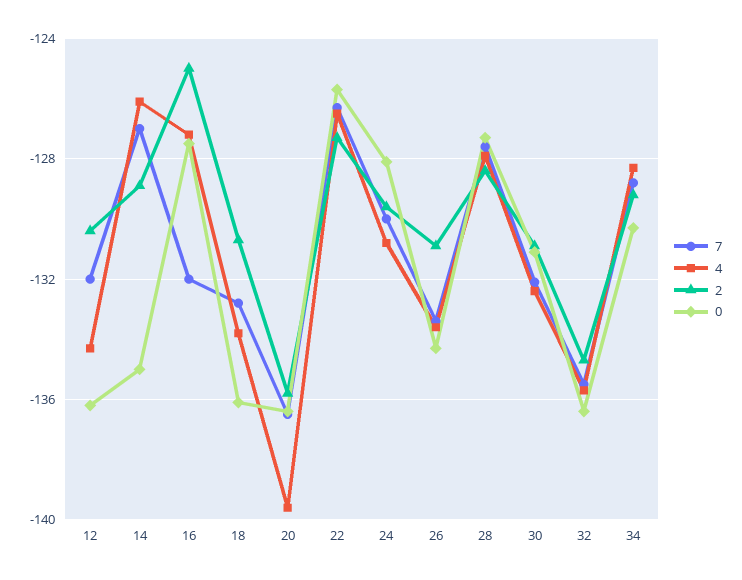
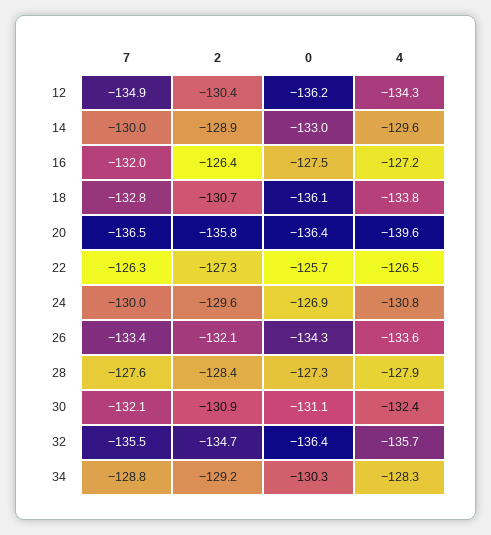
7, 12: -132 -> -134.9
7, 14: -127 -> -130
4, 14: -126 -> -129.6
0, 14: -135 -> -133
2, 16: -125 -> -126.4
0, 24: -128 -> -126.9
2, 26: -131 -> -132.1

